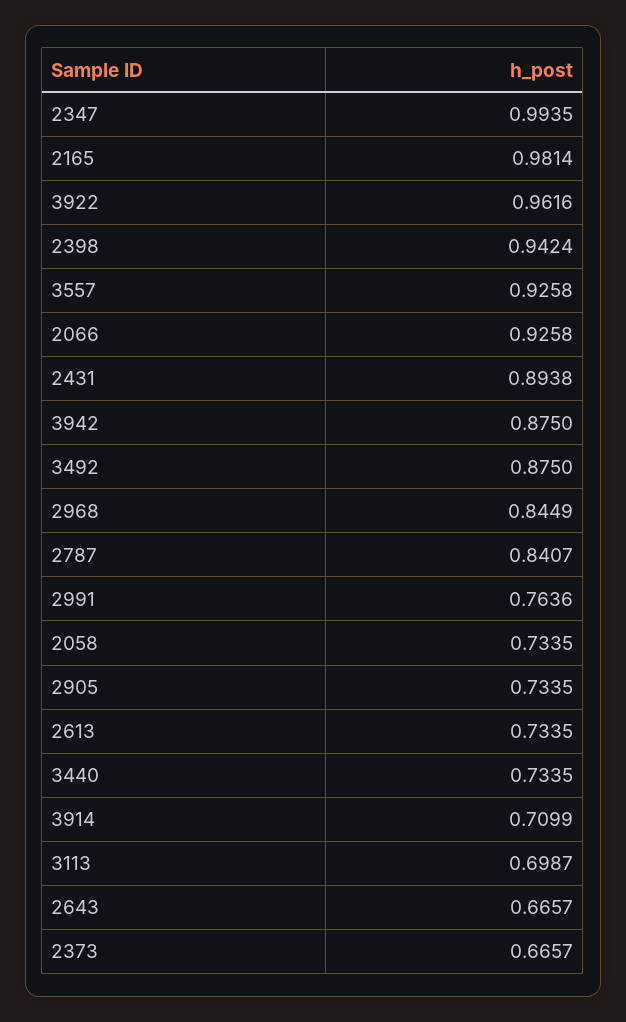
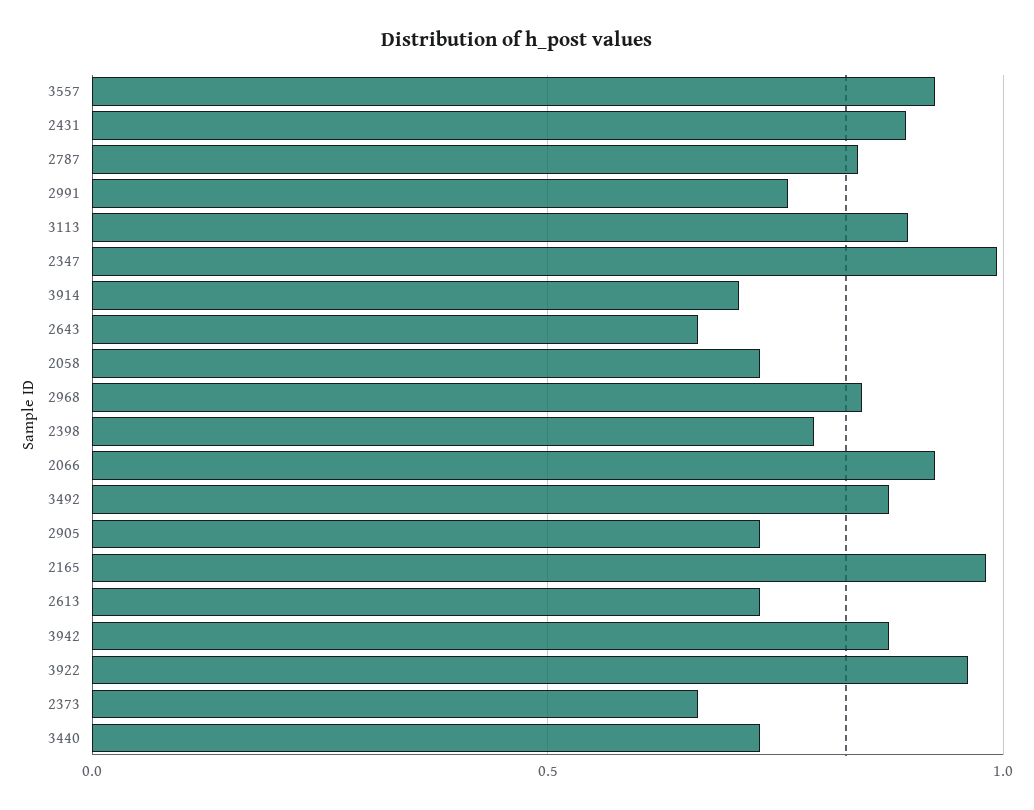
2398: 0.9424 -> 0.8
3113: 0.6987 -> 0.9

